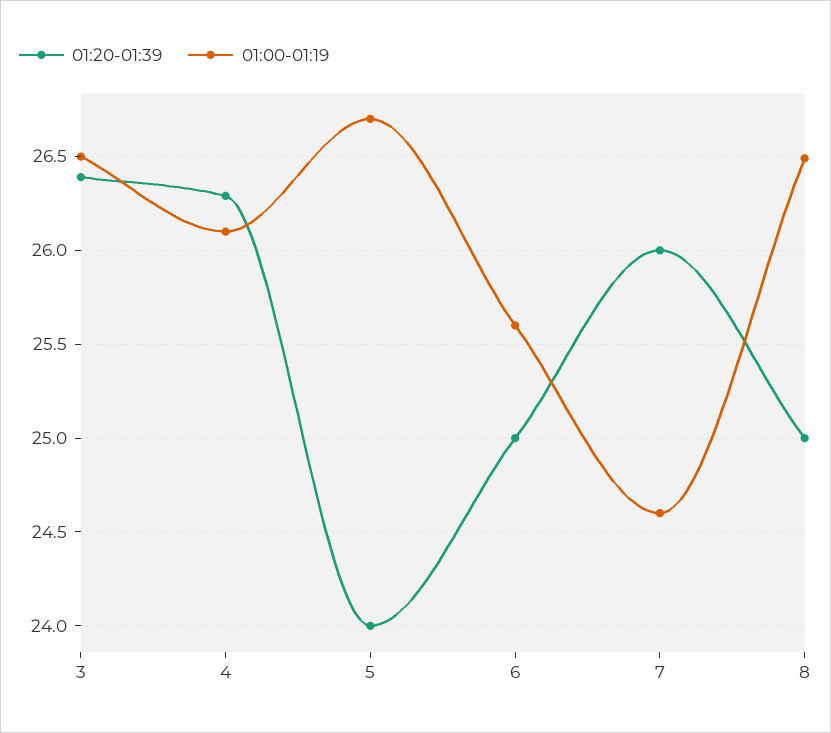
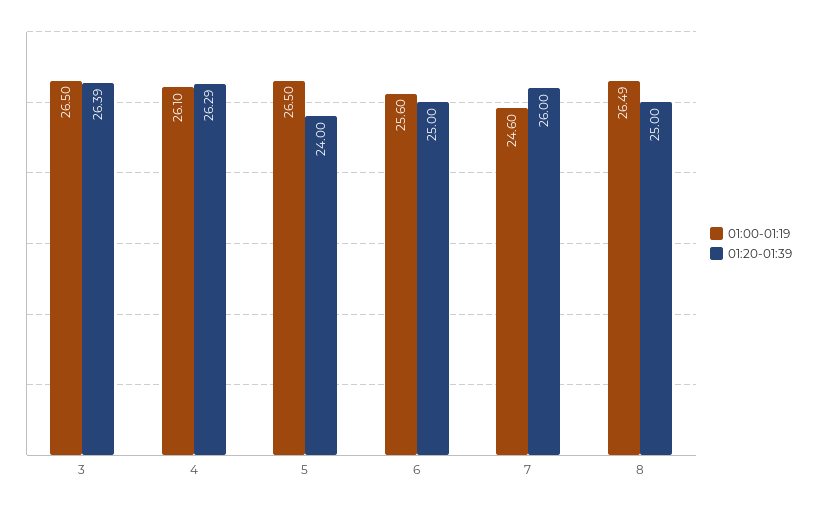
01:00-01:19, 5: 26.7 -> 26.5

